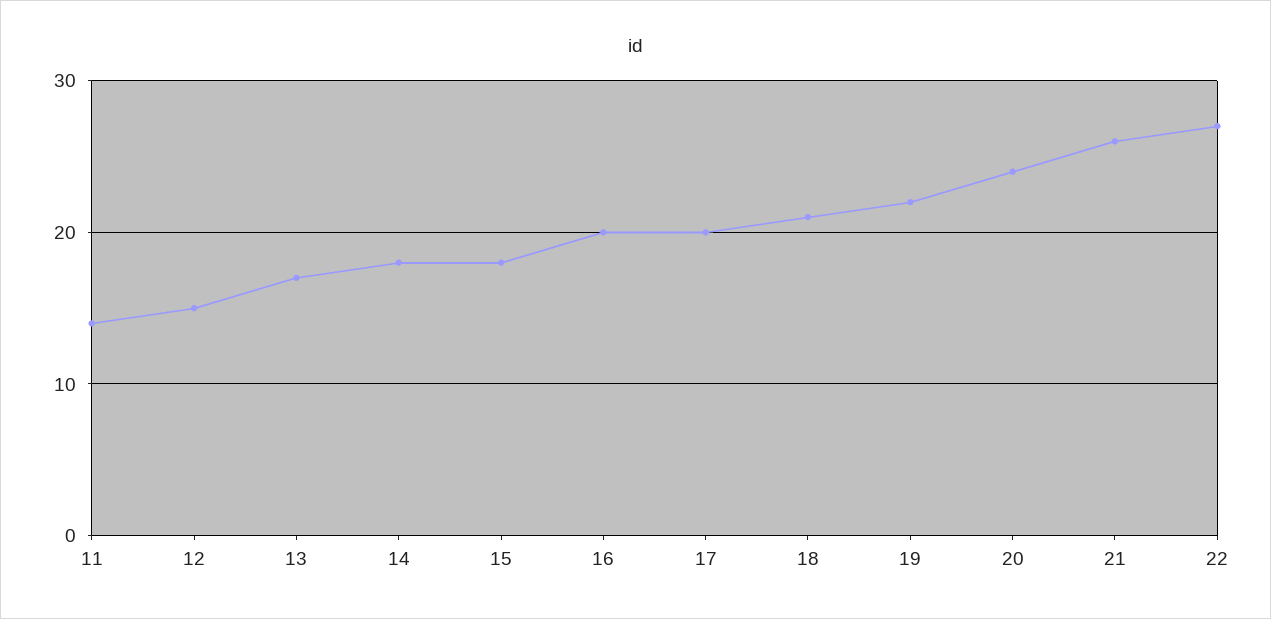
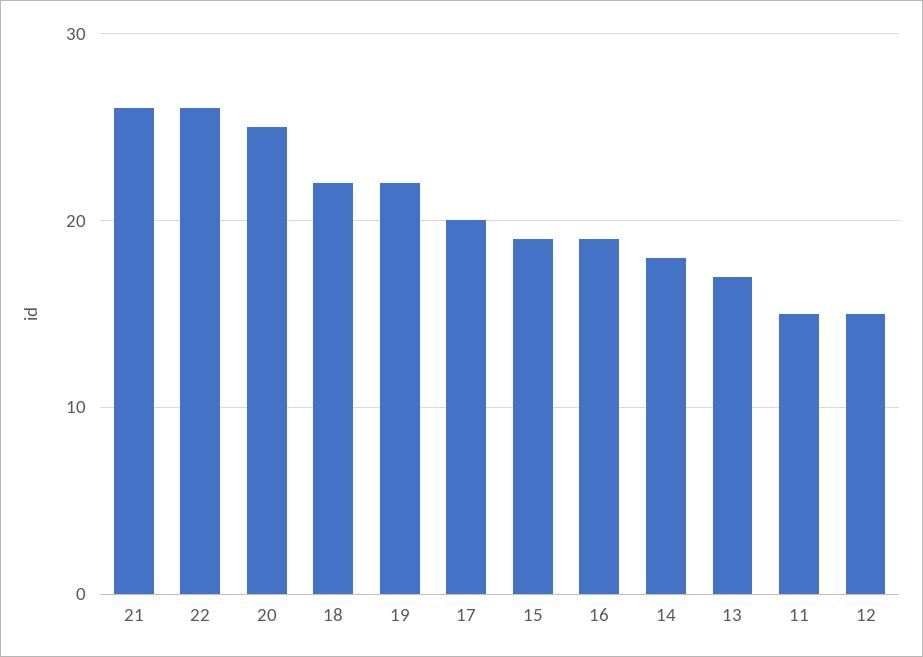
11: 14 -> 15
15: 18 -> 19
16: 20 -> 19
18: 21 -> 22
20: 24 -> 25
22: 27 -> 26

